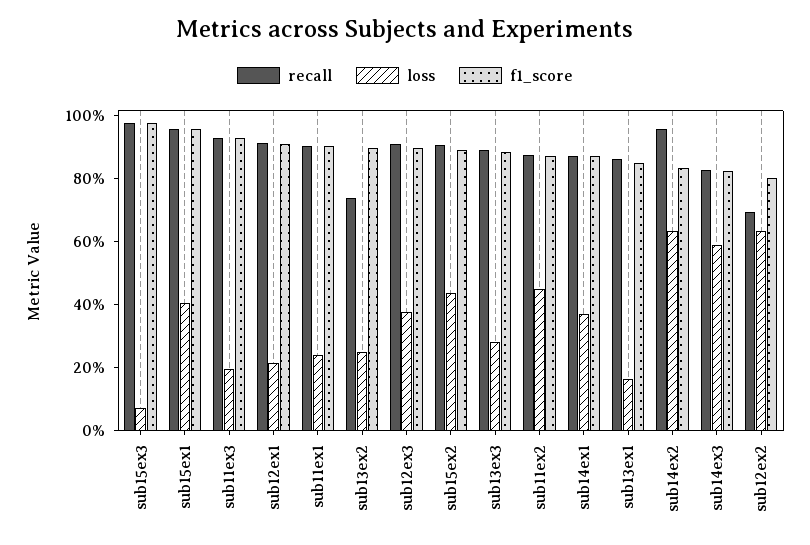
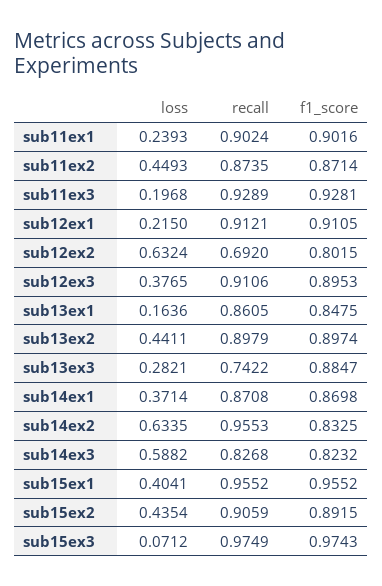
recall, sub13ex2: 0.75 -> 0.8979
loss, sub13ex2: 0.25 -> 0.4411
recall, sub13ex3: 0.9 -> 0.7422

